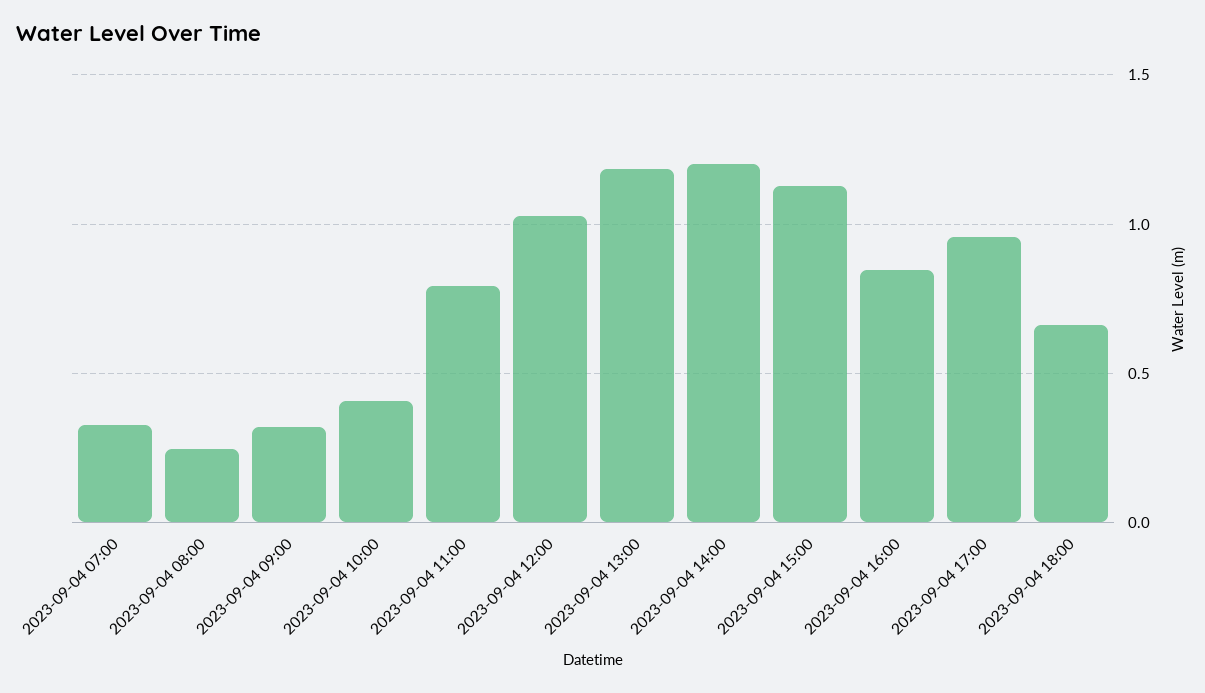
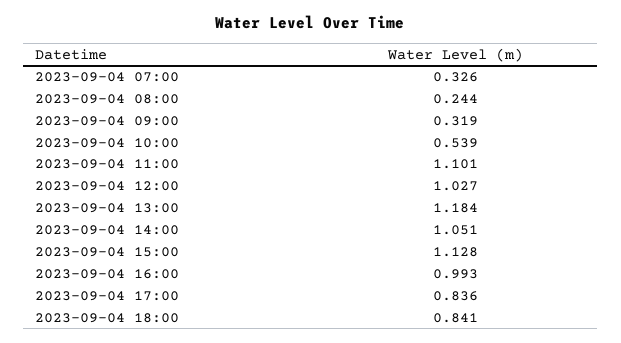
2023-09-04 10:00: 0.4 -> 0.539
2023-09-04 11:00: 0.8 -> 1.101
2023-09-04 14:00: 1.2 -> 1.051
2023-09-04 16:00: 0.85 -> 0.993
2023-09-04 17:00: 0.95 -> 0.836
2023-09-04 18:00: 0.65 -> 0.841

